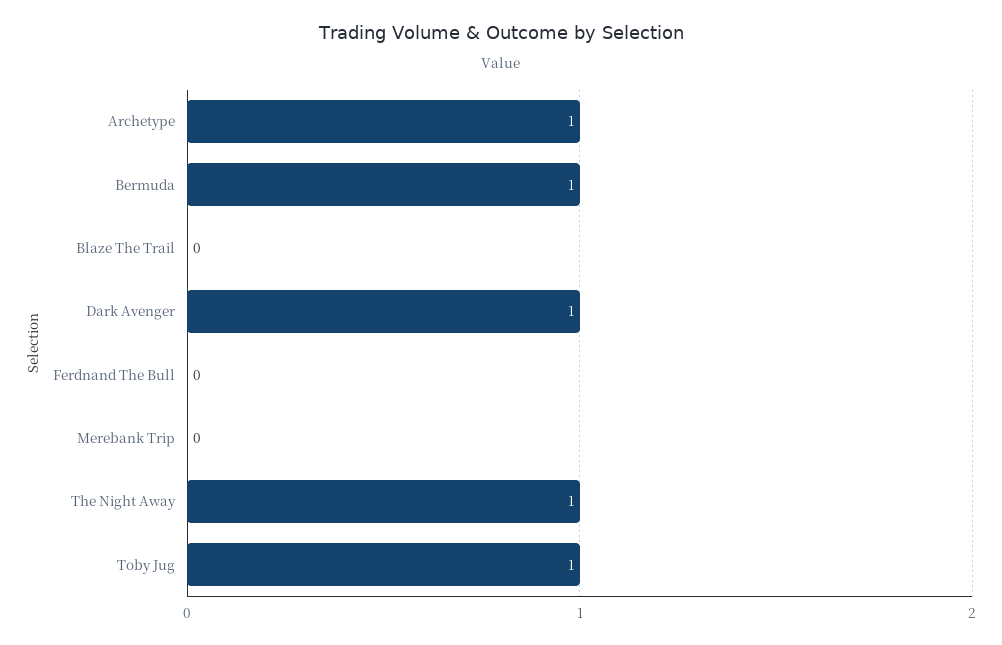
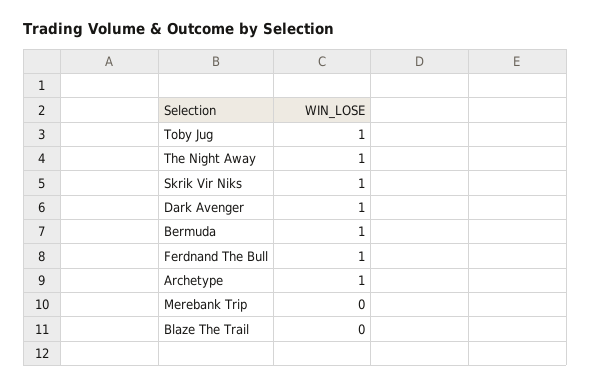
Ferdnand The Bull: 0 -> 1
Skrik Vir Niks: none -> 1

